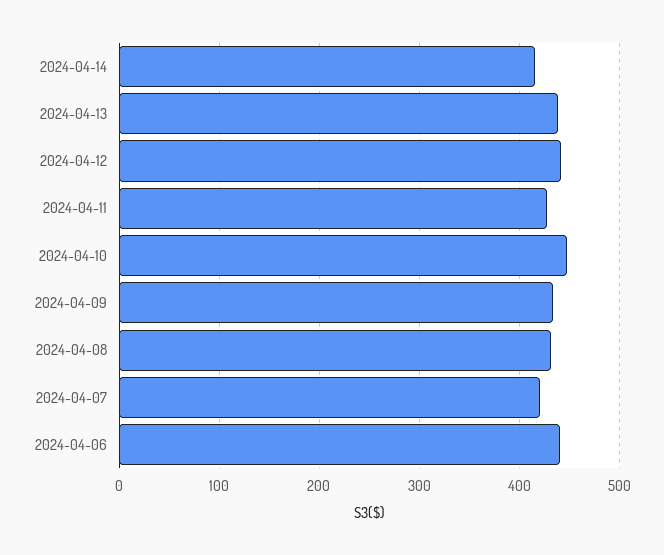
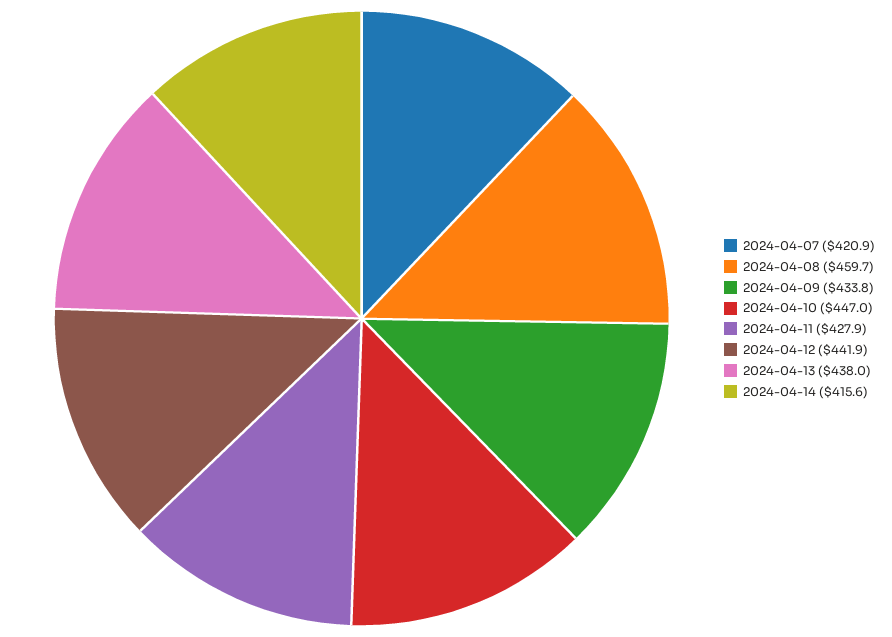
2024-04-08: 430 -> 459.7
2024-04-06: 440 -> none

